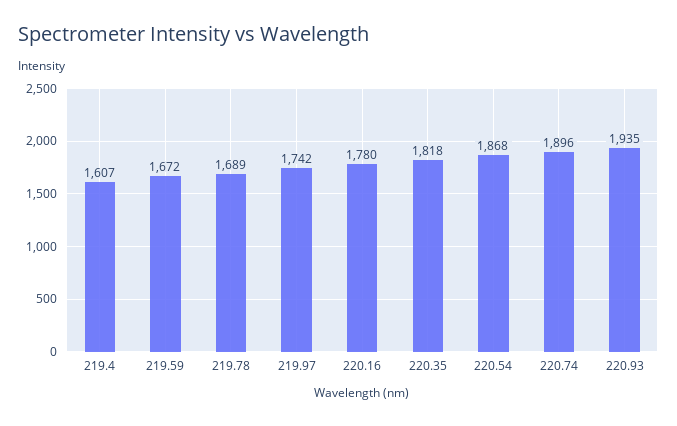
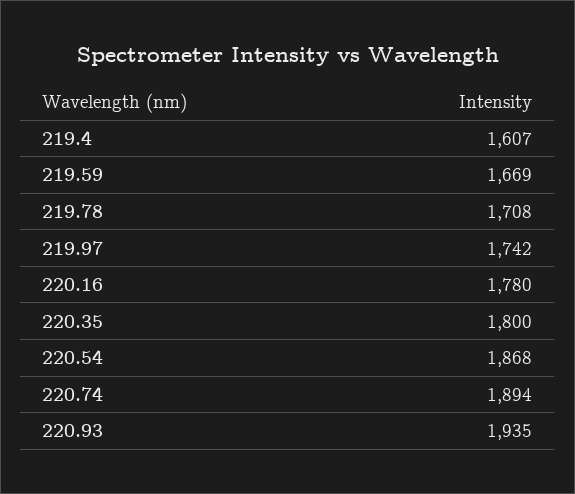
219.59: 1672 -> 1669
219.78: 1689 -> 1708
220.35: 1818 -> 1800
220.74: 1896 -> 1894

